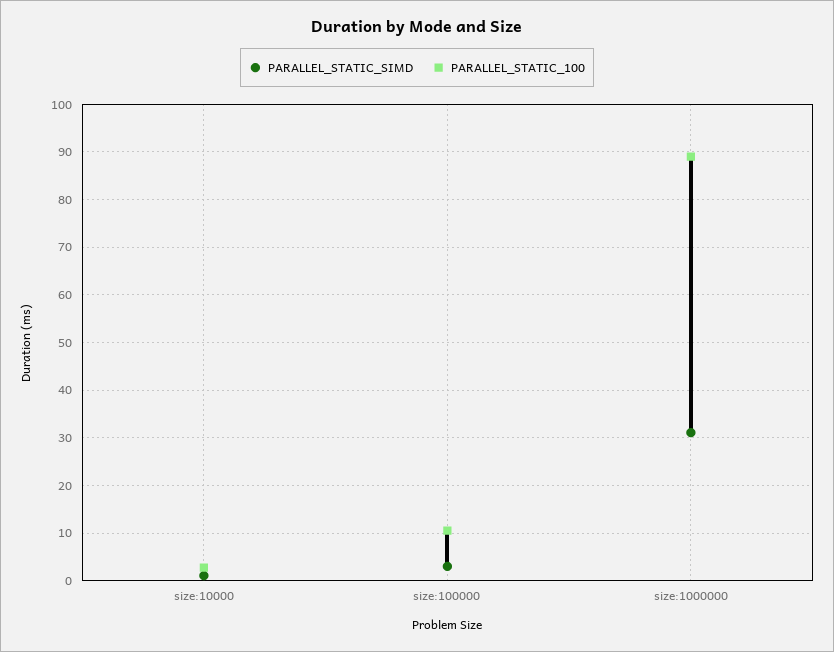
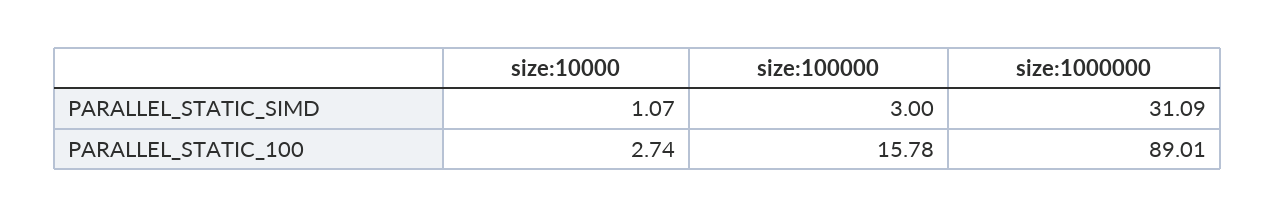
PARALLEL_STATIC_100, size:100000: 10 -> 15.78

